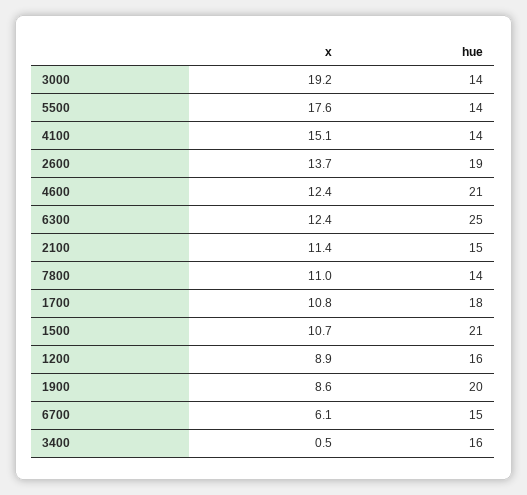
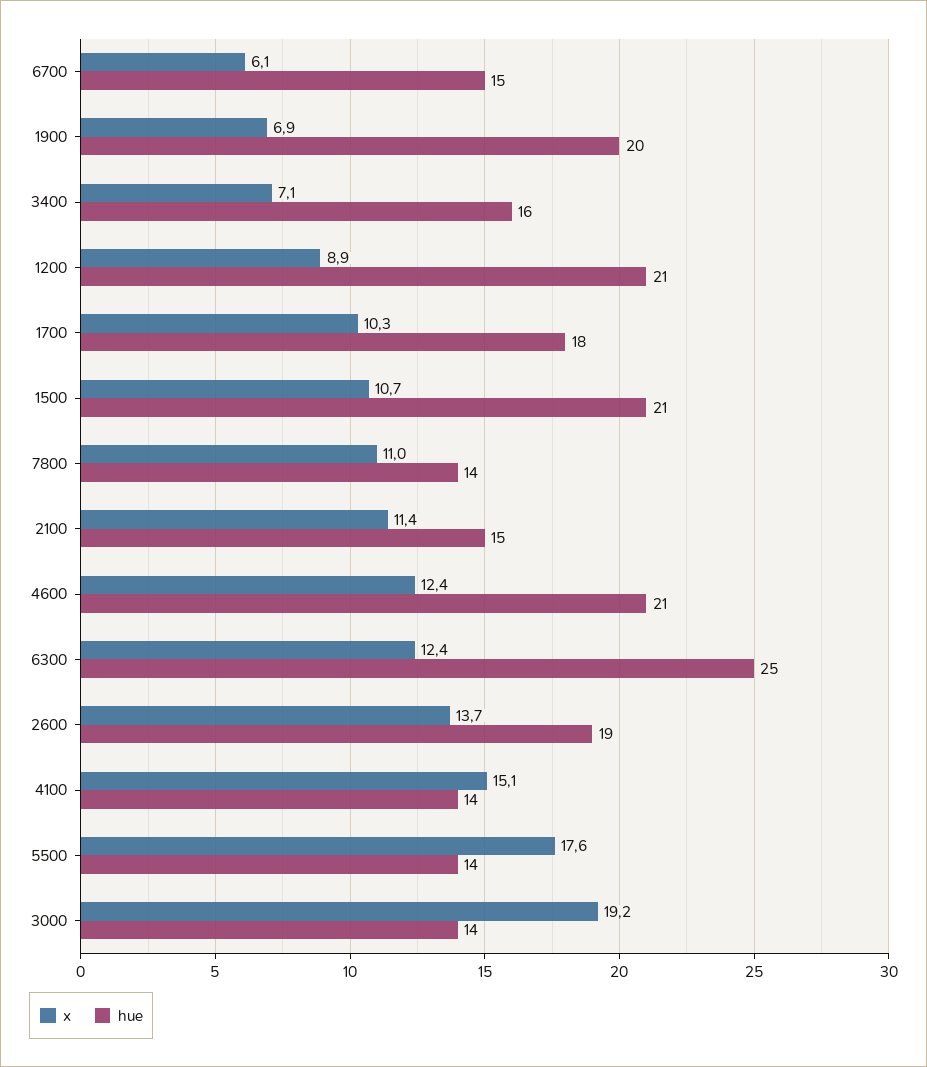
x, 1700: 10.8 -> 10.3
hue, 1200: 16 -> 21
x, 1900: 8.6 -> 6.9
x, 3400: 0.5 -> 7.1

